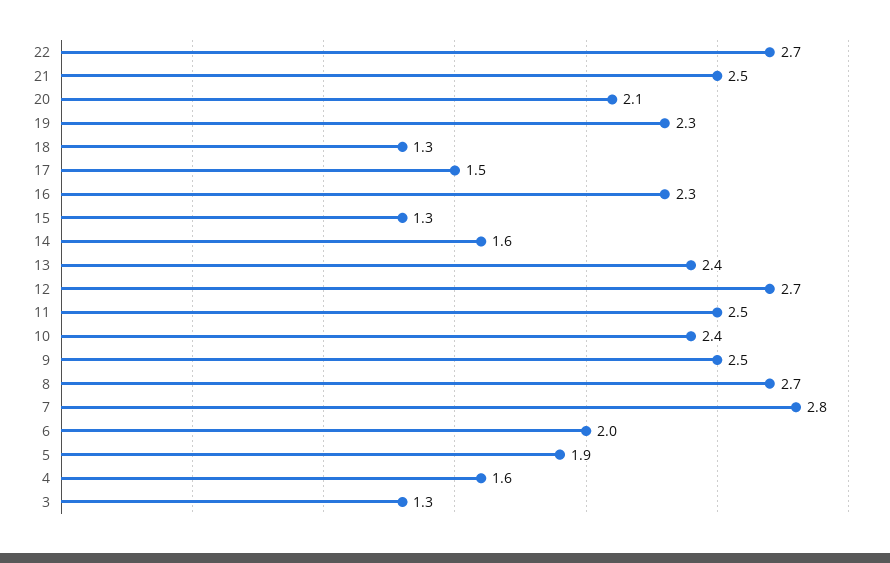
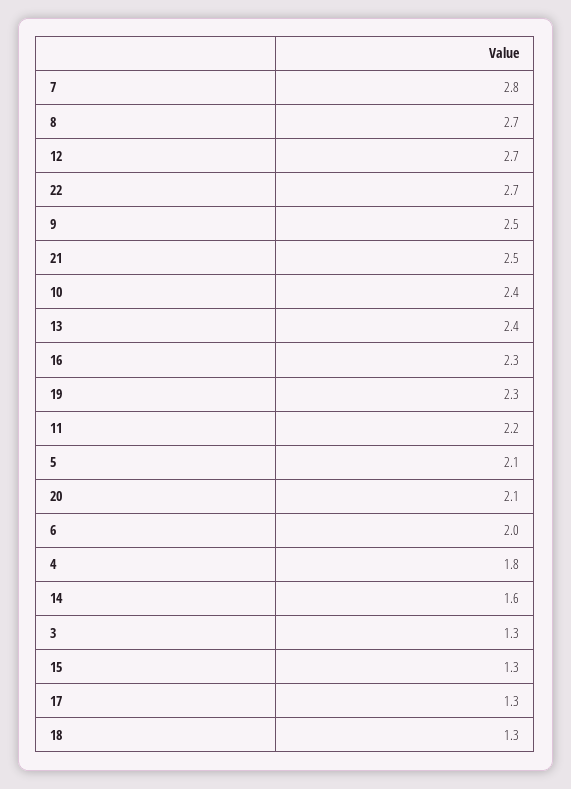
17: 1.5 -> 1.3
11: 2.5 -> 2.2
5: 1.9 -> 2.1
4: 1.6 -> 1.8

